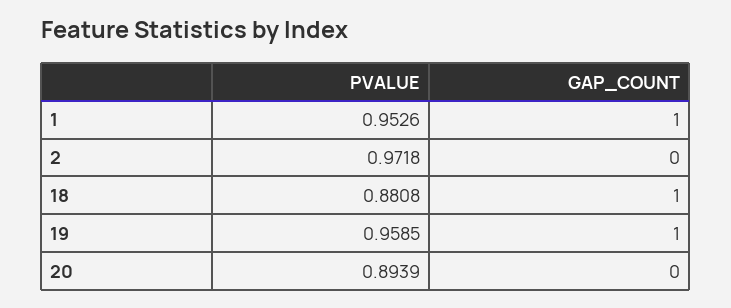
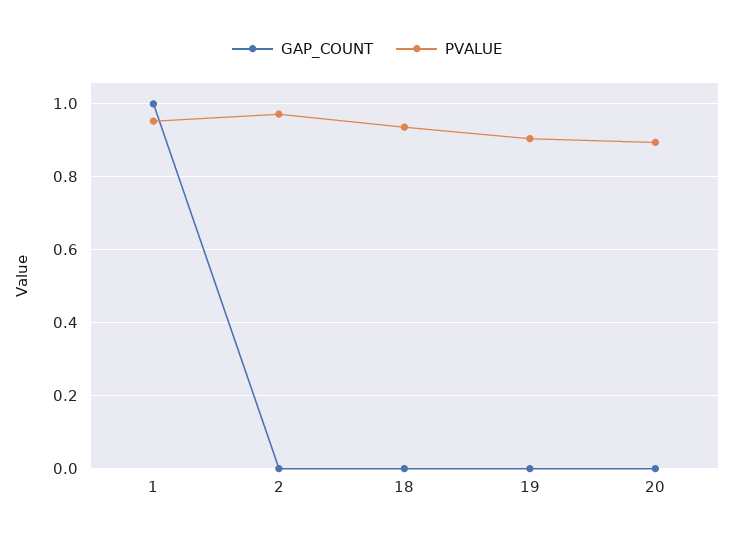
PVALUE, 18: 0.8808 -> 0.94
GAP_COUNT, 18: 1 -> 0
PVALUE, 19: 0.9585 -> 0.9
GAP_COUNT, 19: 1 -> 0

